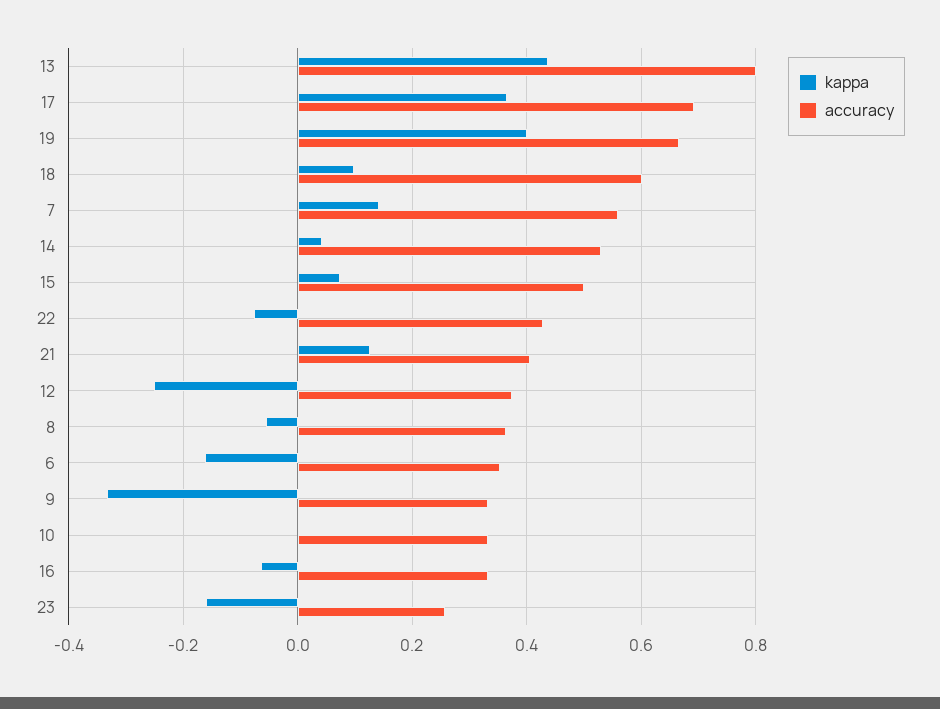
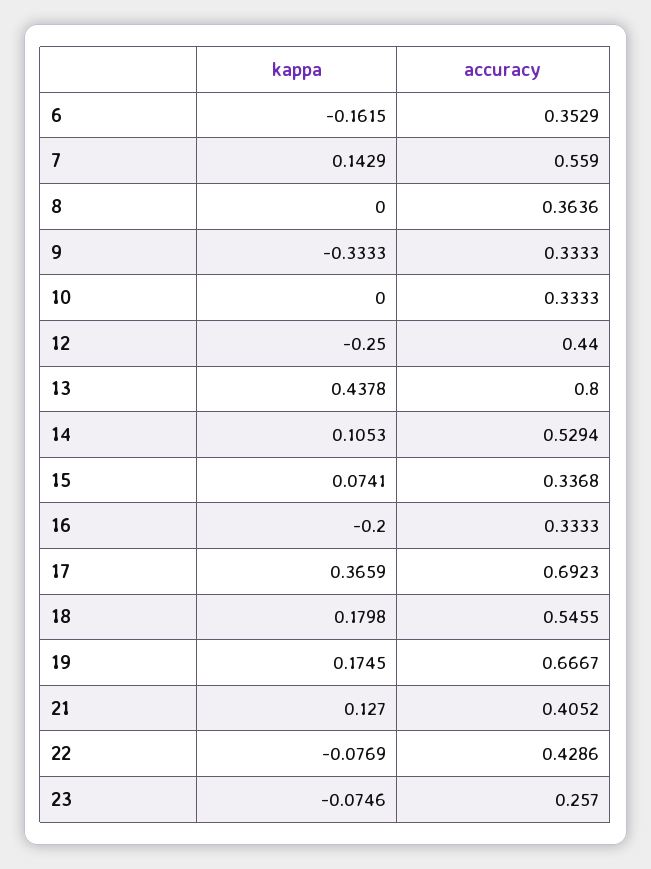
kappa, 19: 0.4 -> 0.1745
kappa, 18: 0.1 -> 0.1798
accuracy, 18: 0.6 -> 0.5455
kappa, 14: 0.04 -> 0.1053
accuracy, 15: 0.5 -> 0.3368
accuracy, 12: 0.38 -> 0.44
kappa, 8: -0.06 -> 0
kappa, 16: -0.06 -> -0.2
kappa, 23: -0.16 -> -0.0746

